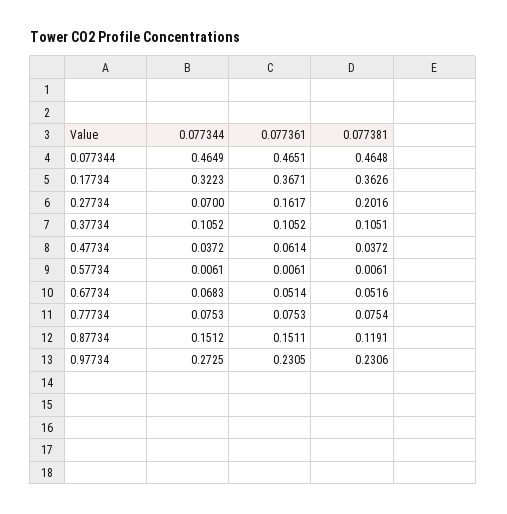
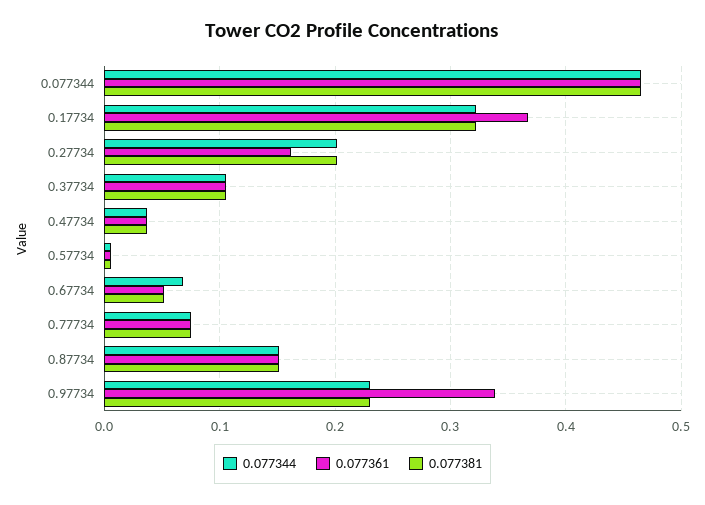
0.077381, 0.17734: 0.3626 -> 0.32
0.077344, 0.27734: 0.07 -> 0.2
0.077361, 0.47734: 0.0614 -> 0.04
0.077381, 0.87734: 0.1191 -> 0.15
0.077344, 0.97734: 0.2725 -> 0.23
0.077361, 0.97734: 0.2305 -> 0.34

